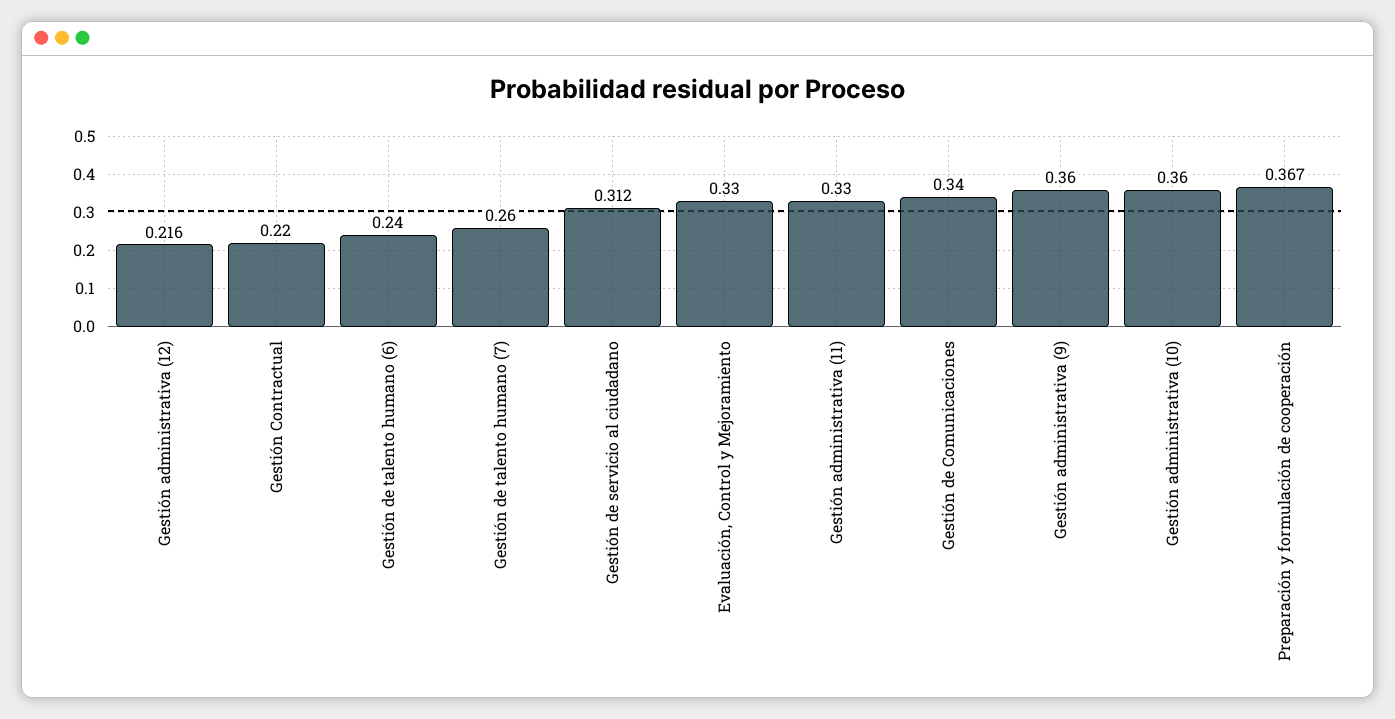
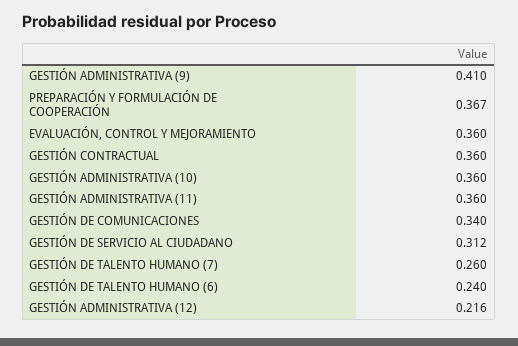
Gestión Contractual: 0.22 -> 0.36
Evaluación, Control y Mejoramiento: 0.33 -> 0.36
Gestión administrativa (11): 0.33 -> 0.36
Gestión administrativa (9): 0.36 -> 0.41

